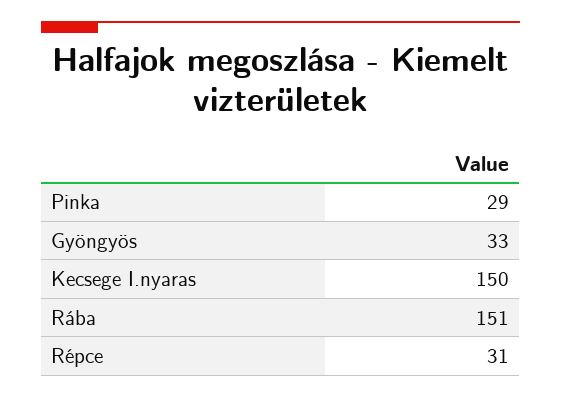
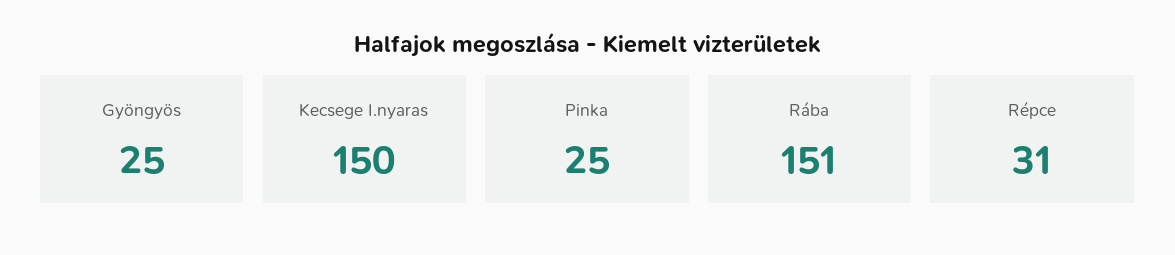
Pinka: 29 -> 25
Gyöngyös: 33 -> 25

